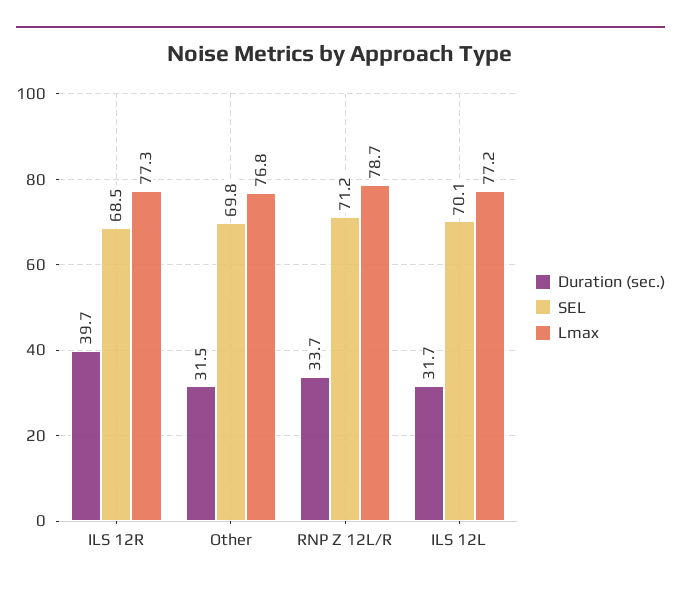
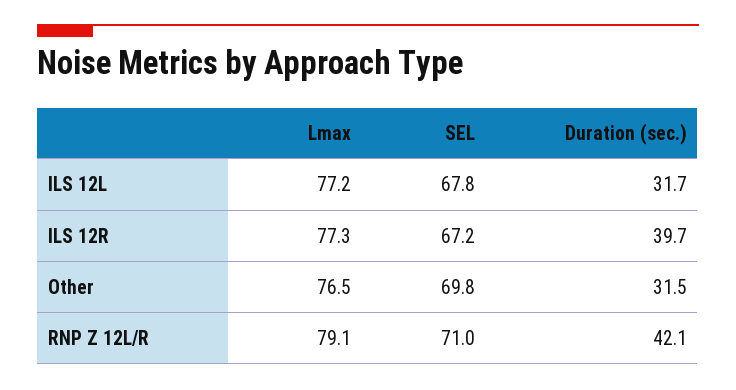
SEL, ILS 12R: 68.5 -> 67.2
Lmax, Other: 76.8 -> 76.5
Duration (sec.), RNP Z 12L/R: 33.7 -> 42.1
SEL, RNP Z 12L/R: 71.2 -> 71
Lmax, RNP Z 12L/R: 78.7 -> 79.1
SEL, ILS 12L: 70.1 -> 67.8

